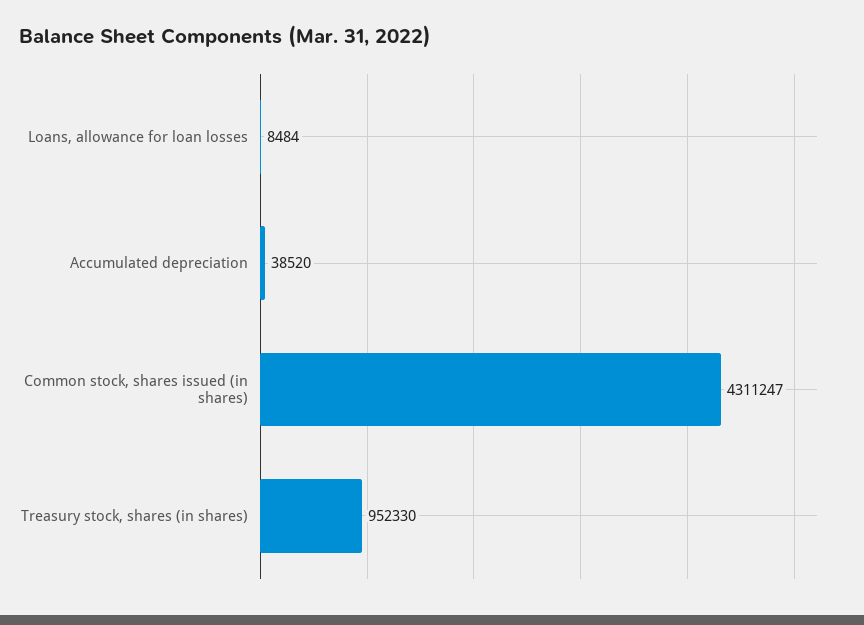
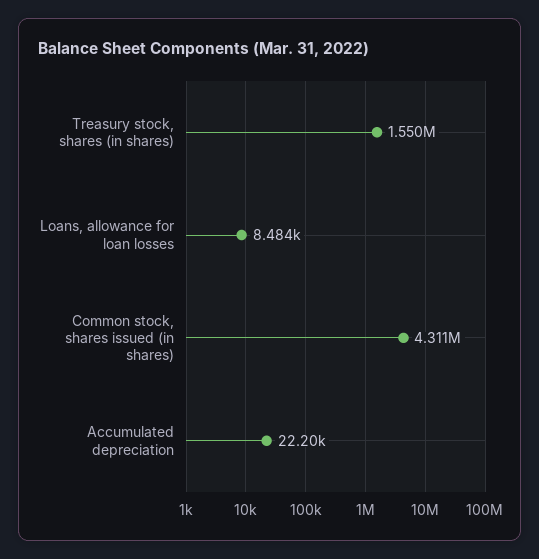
Accumulated depreciation: 38520 -> 22200
Treasury stock, shares (in shares): 952330 -> 1550000

